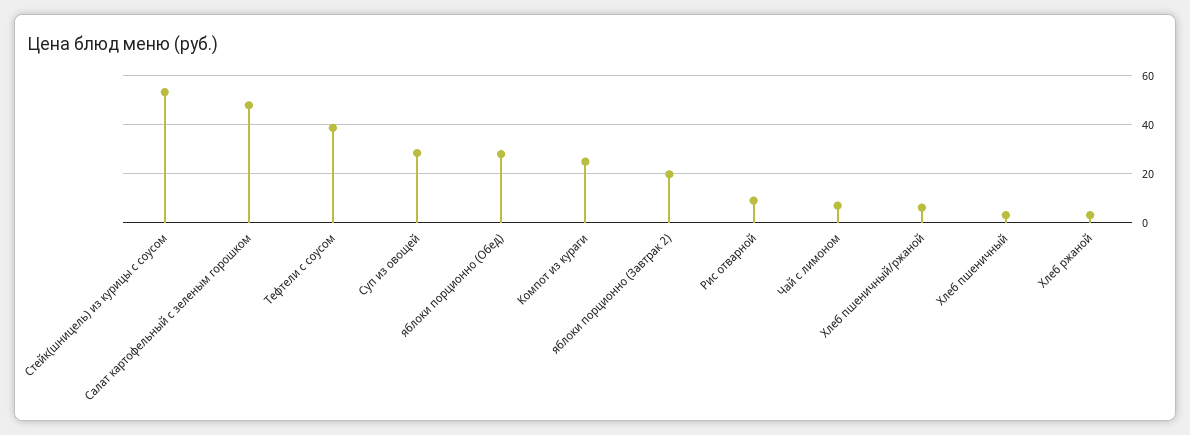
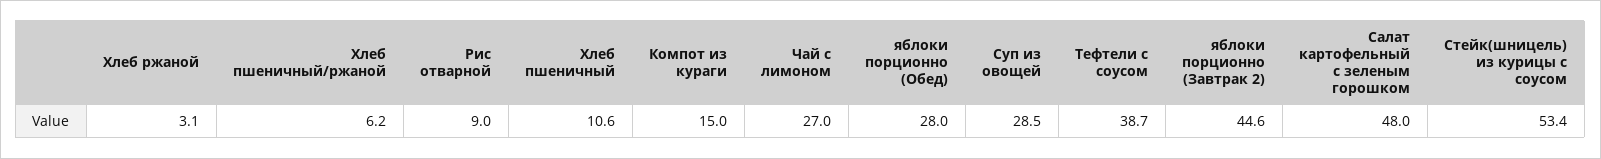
Компот из кураги: 25 -> 15
яблоки порционно (Завтрак 2): 20 -> 44.6
Чай с лимоном: 7.5 -> 27
Хлеб пшеничный: 2.5 -> 10.6

